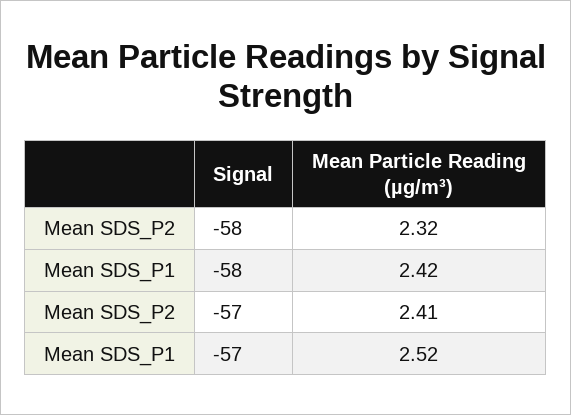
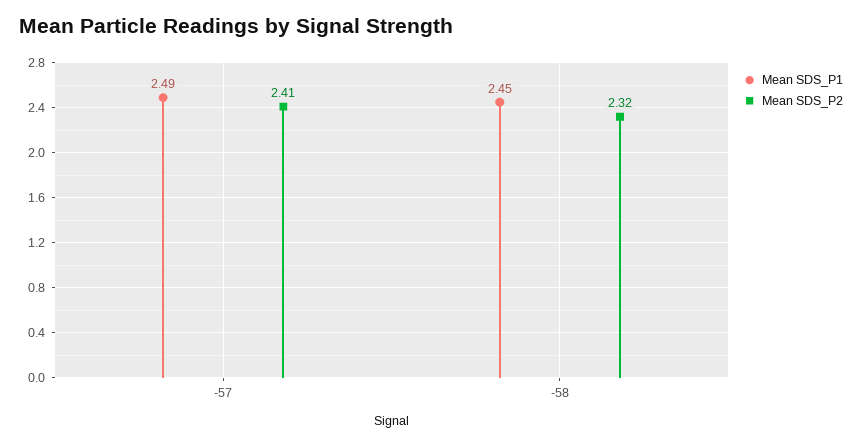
Mean SDS_P1, -58: 2.42 -> 2.45
Mean SDS_P1, -57: 2.52 -> 2.49

